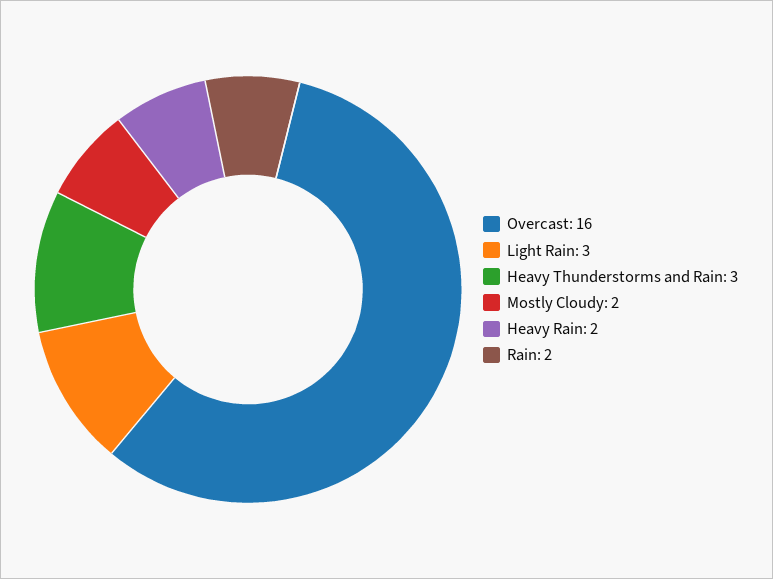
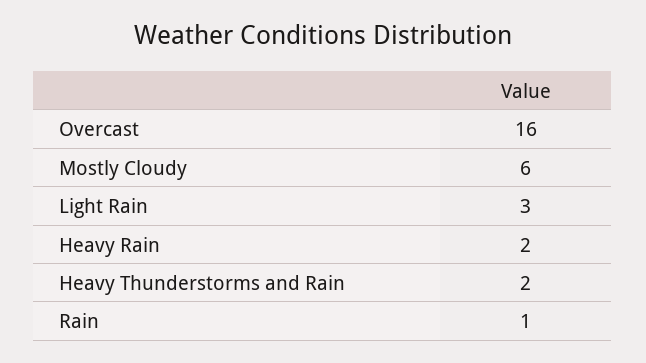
Heavy Thunderstorms and Rain: 3 -> 2
Mostly Cloudy: 2 -> 6
Rain: 2 -> 1

